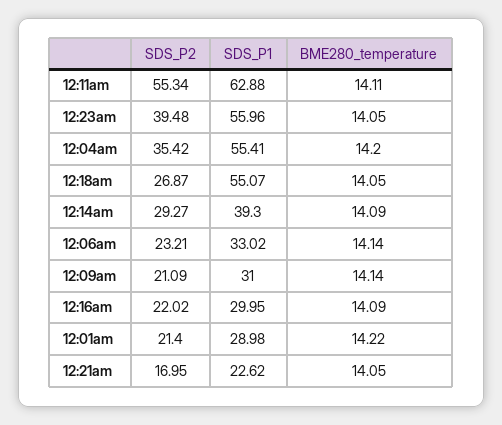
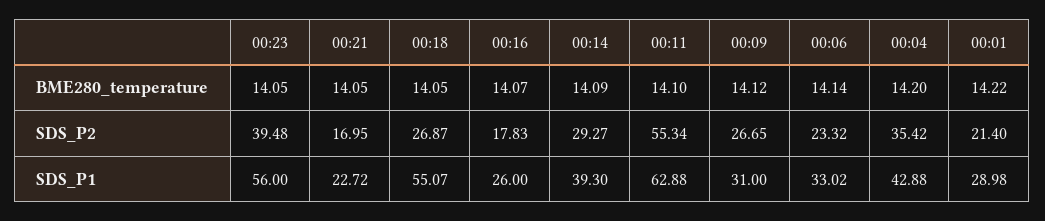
BME280_temperature, 12:11am: 14.11 -> 14.1
SDS_P1, 12:23am: 55.96 -> 56
SDS_P1, 12:04am: 55.41 -> 42.88
SDS_P2, 12:06am: 23.21 -> 23.32
SDS_P2, 12:09am: 21.09 -> 26.65
BME280_temperature, 12:09am: 14.14 -> 14.12
SDS_P2, 12:16am: 22.02 -> 17.83
SDS_P1, 12:16am: 29.95 -> 26
BME280_temperature, 12:16am: 14.09 -> 14.07
SDS_P1, 12:21am: 22.62 -> 22.72

